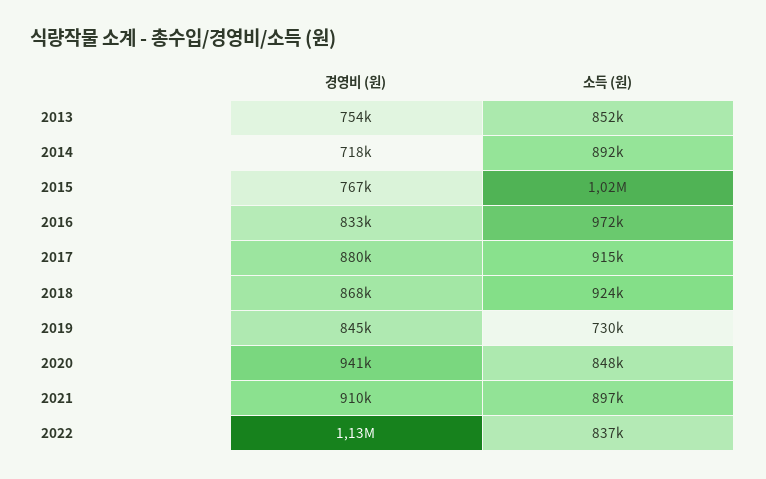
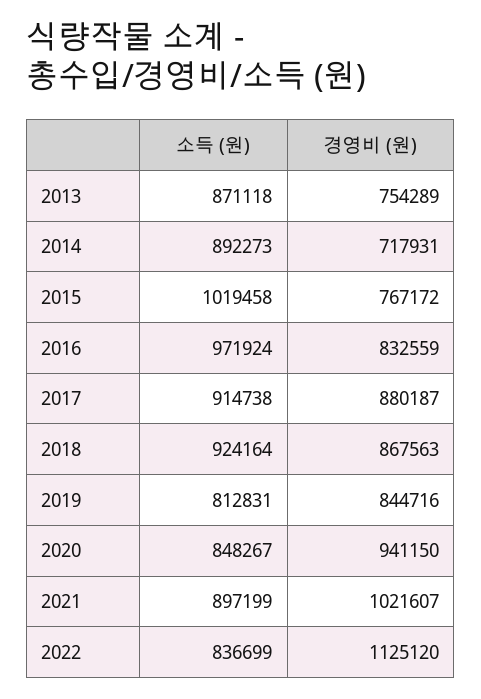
소득 (원), 2013: 852000 -> 871118
소득 (원), 2019: 730000 -> 812831
경영비 (원), 2021: 910000 -> 1021607

